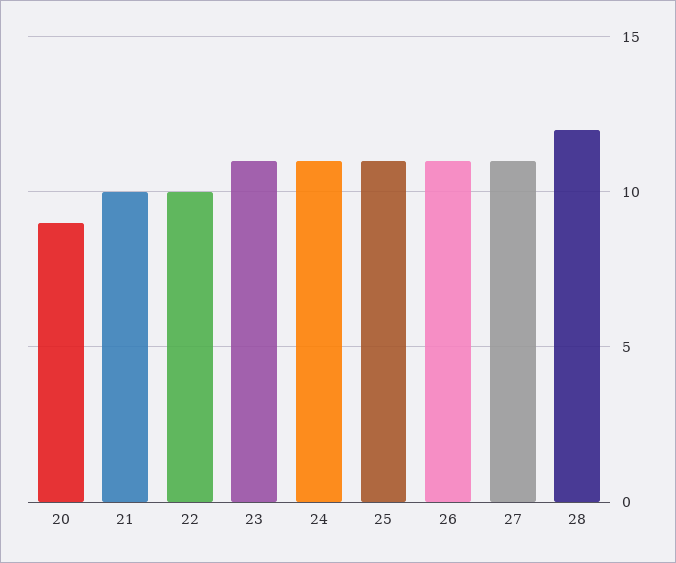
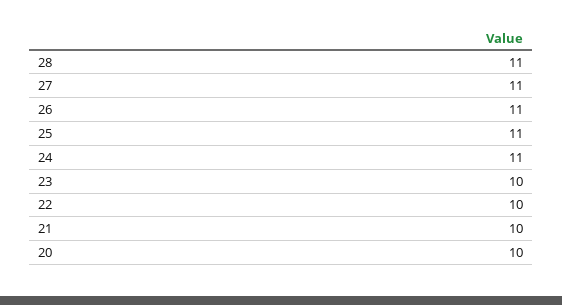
20: 9 -> 10
23: 11 -> 10
28: 12 -> 11

